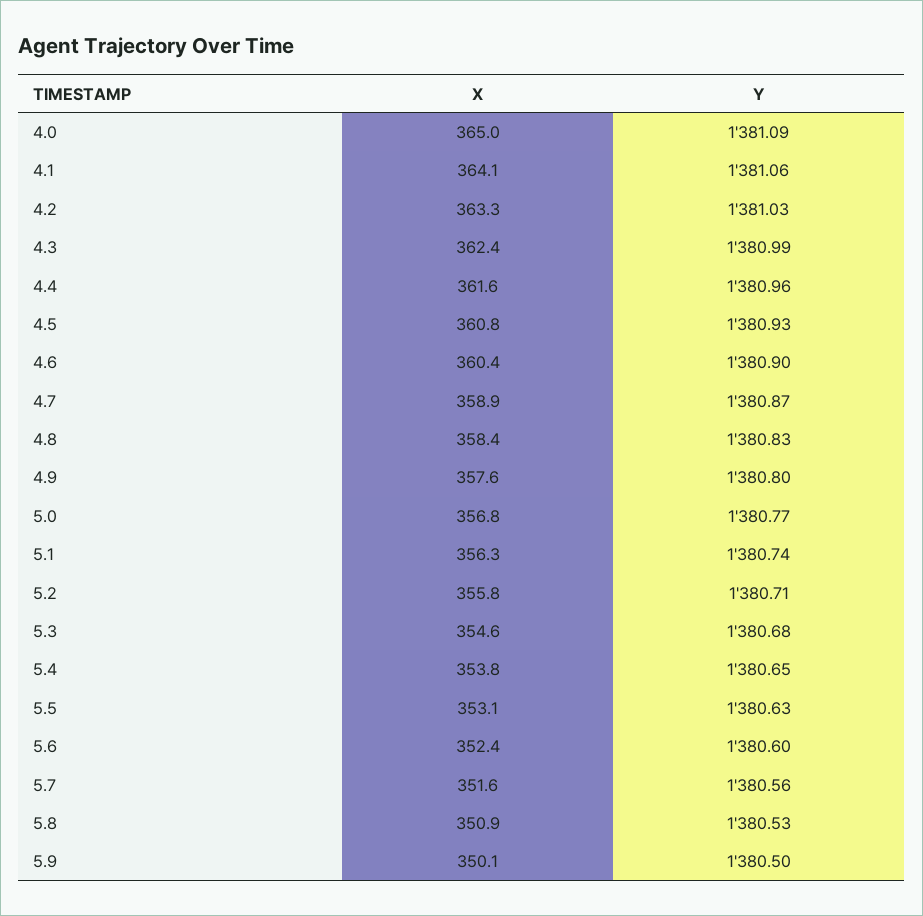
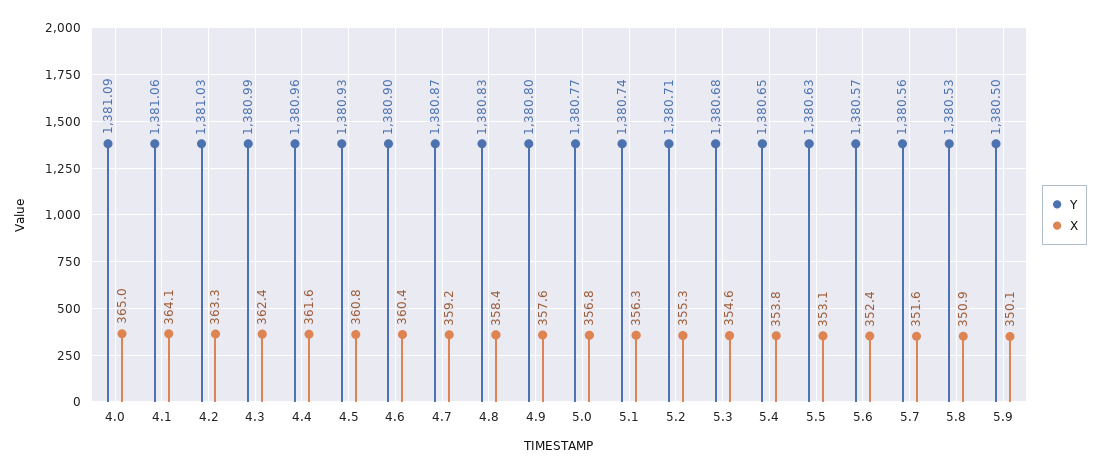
X, 4.7: 358.9 -> 359.2
X, 5.2: 355.8 -> 355.3
Y, 5.6: 1380.6 -> 1380.57

